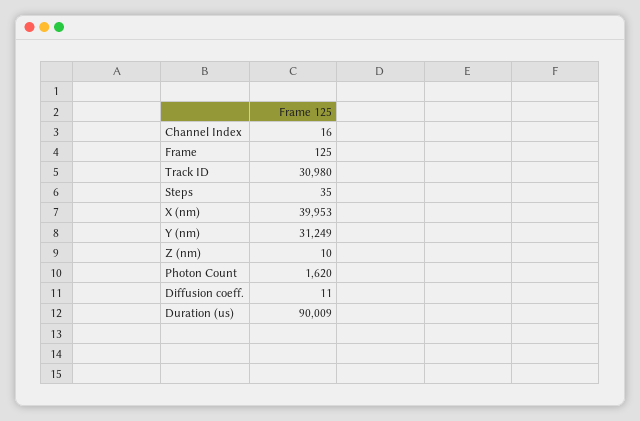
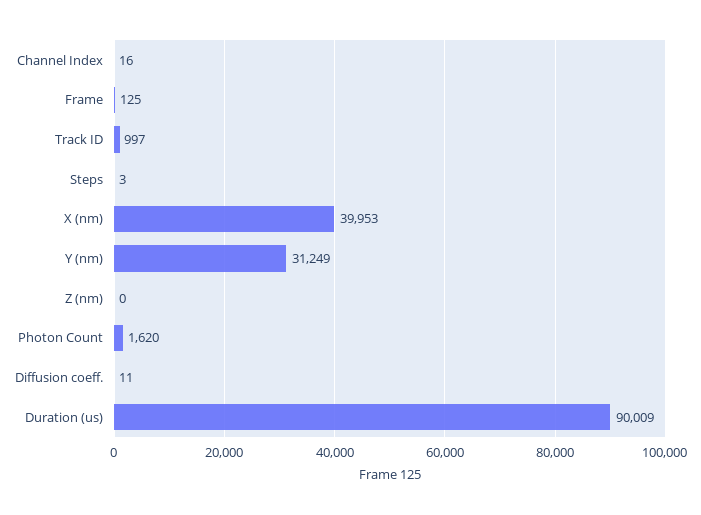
Track ID: 30980 -> 997
Steps: 35 -> 3
Z (nm): 10 -> 0

